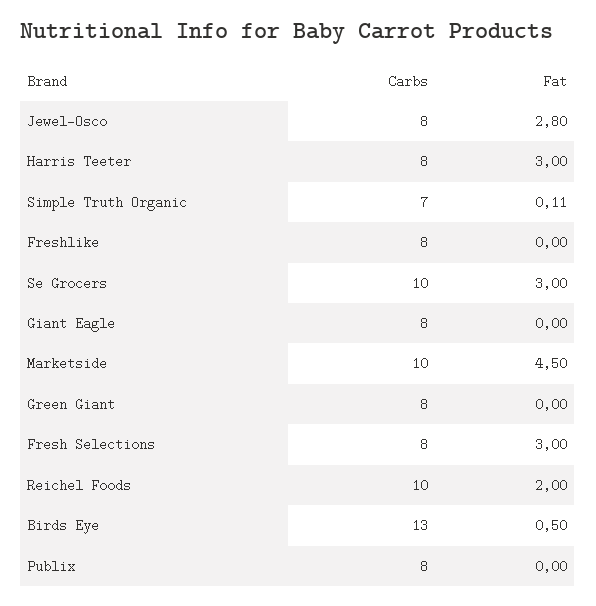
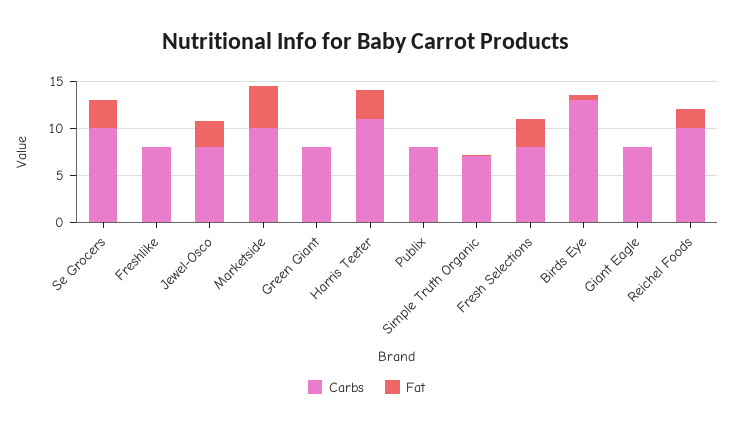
Carbs, Harris Teeter: 8 -> 11

